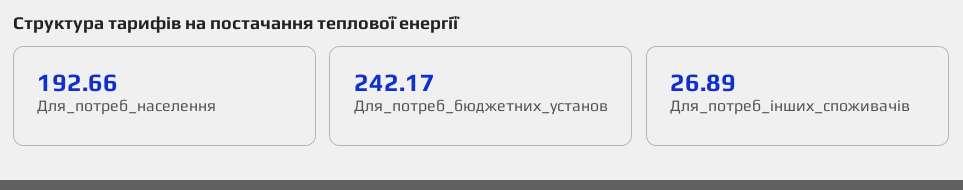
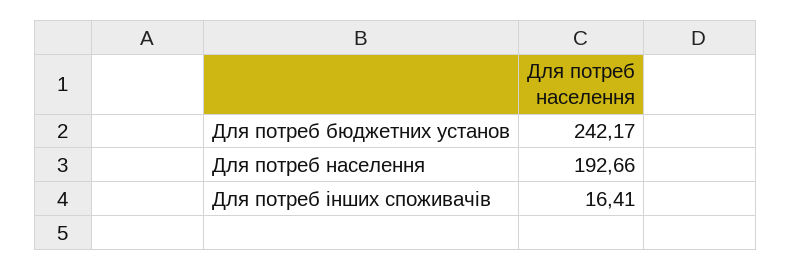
Для_потреб_інших_споживачів: 26.89 -> 16.41

